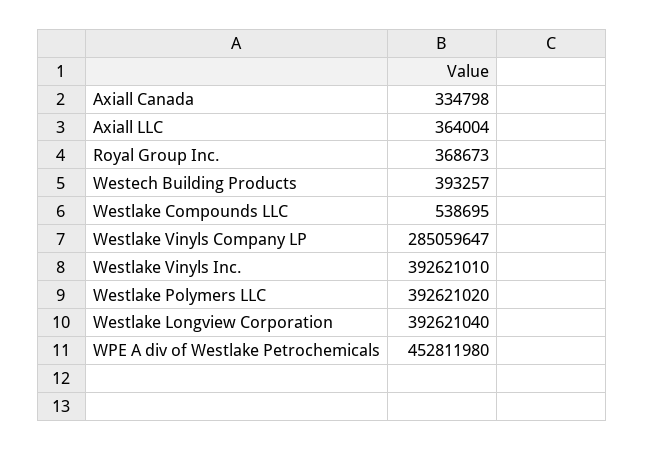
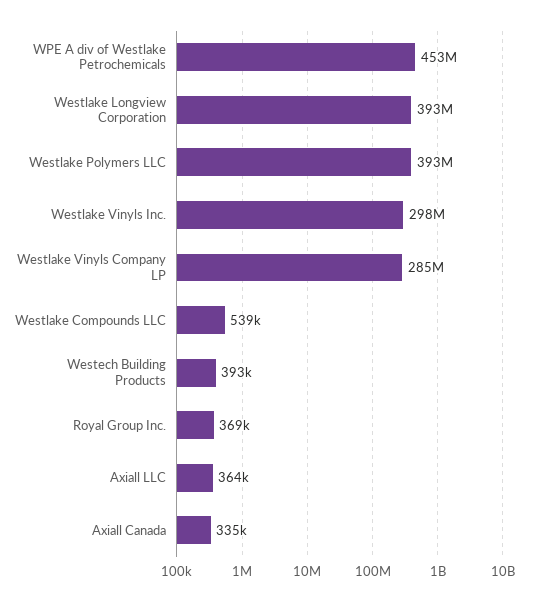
Westlake Vinyls Inc.: 392621010 -> 298000000

